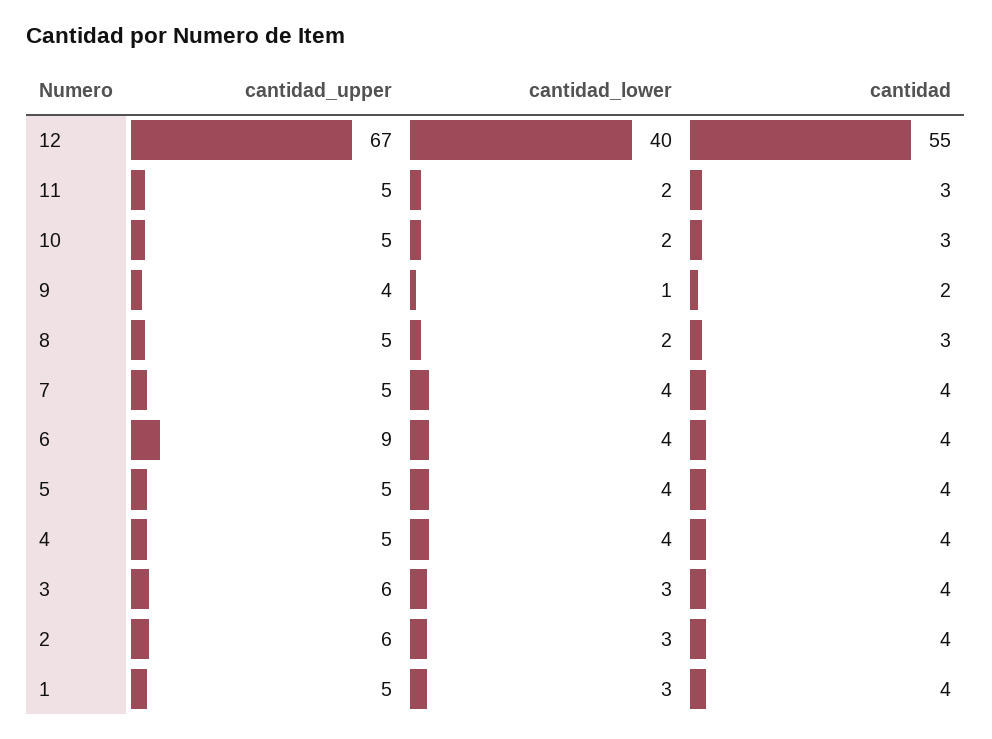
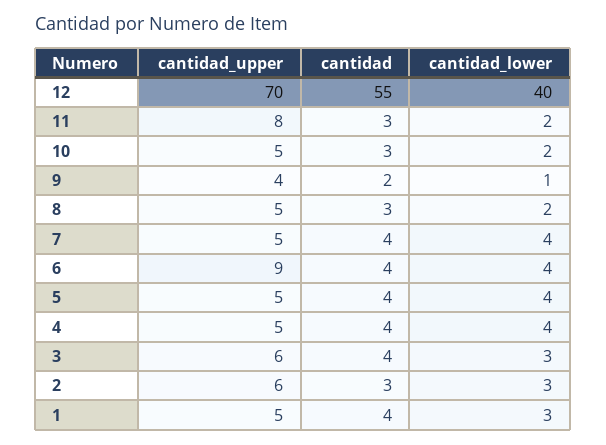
cantidad_upper, 12: 67 -> 70
cantidad_upper, 11: 5 -> 8
cantidad, 2: 4 -> 3

